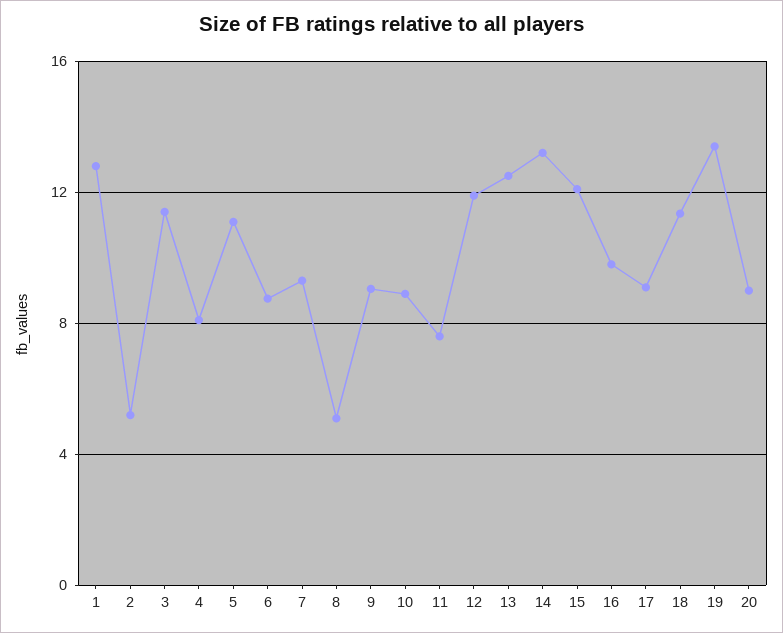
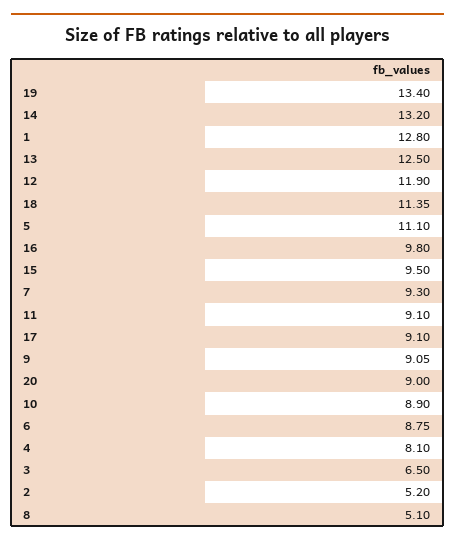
3: 11.5 -> 6.5
11: 7.5 -> 9.1
15: 12 -> 9.5

